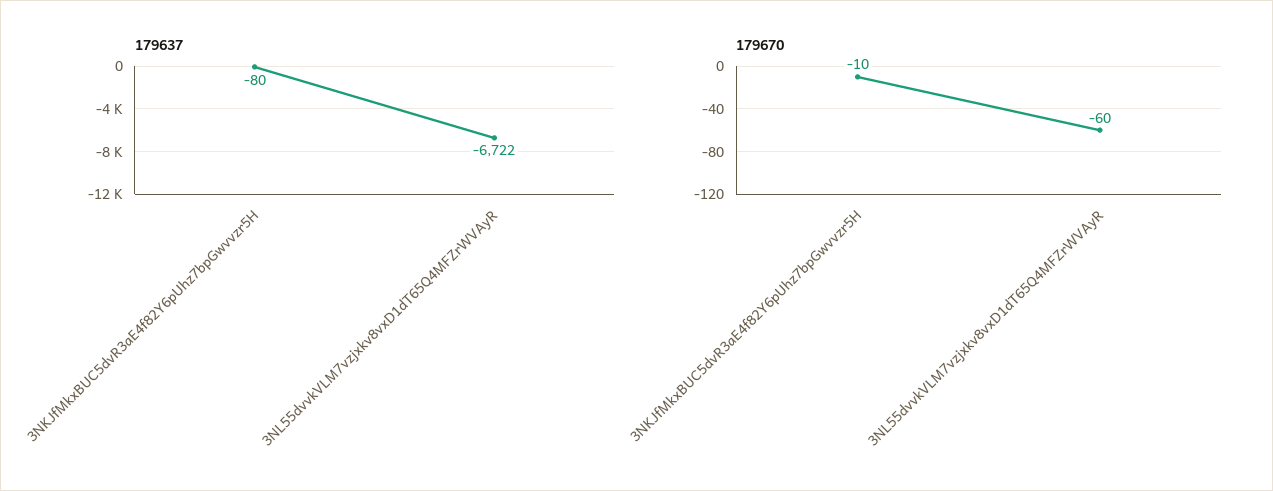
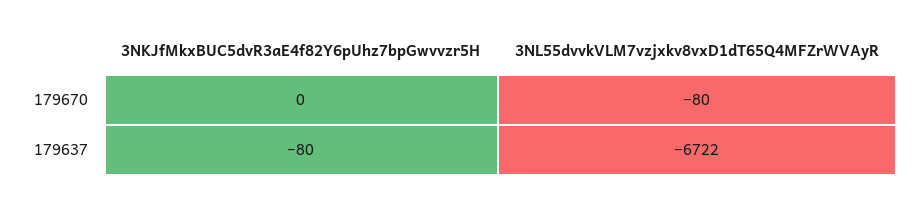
179670, 3NKJfMkxBUC5dvR3aE4f82Y6pUhz7bpGwvvzr5H: -10 -> 0
179670, 3NL55dvvkVLM7vzjxkv8vxD1dT65Q4MFZrWVAyR: -60 -> -80

